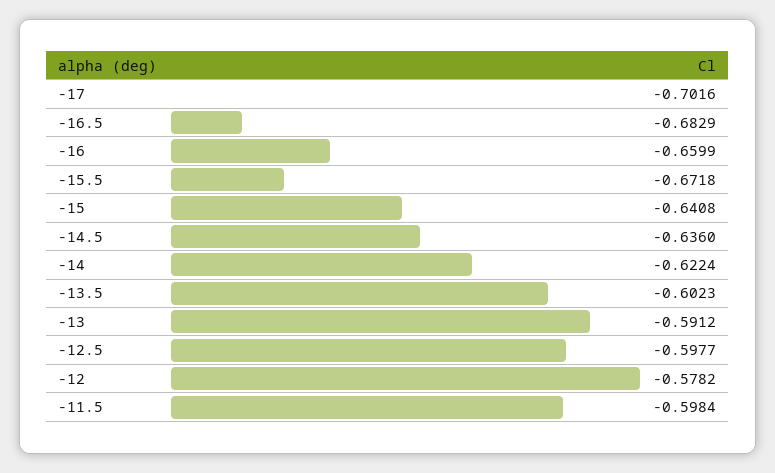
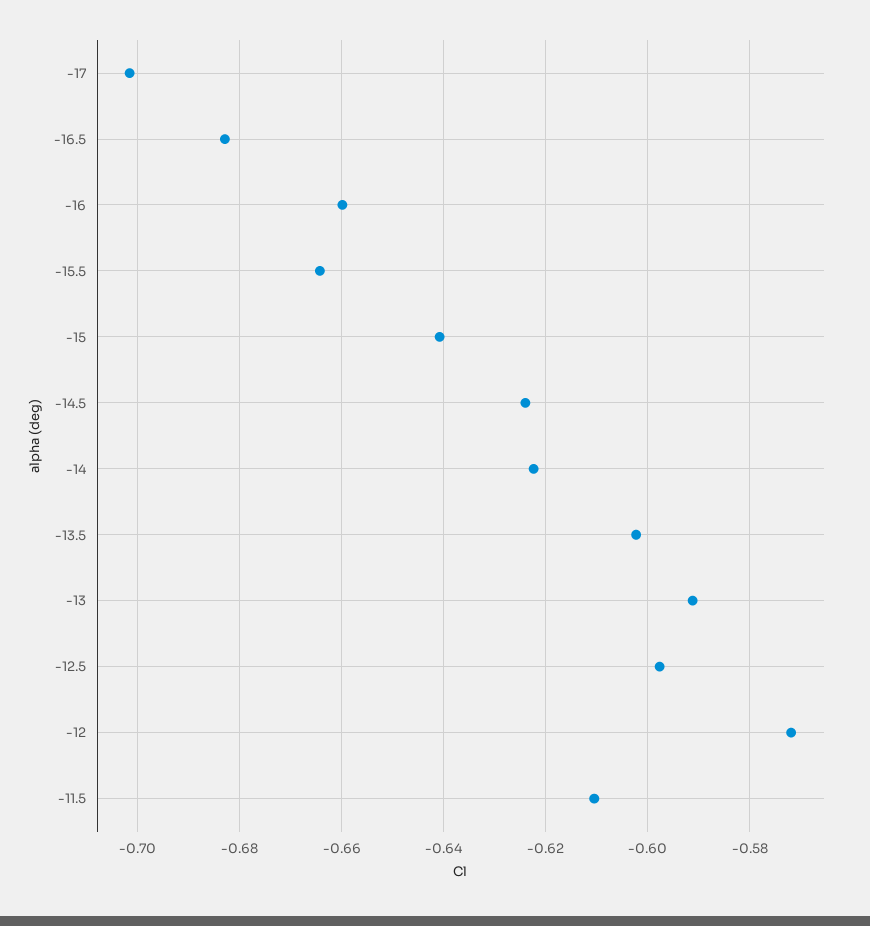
-15.5: -0.6718 -> -0.664
-14.5: -0.636 -> -0.624
-12: -0.5782 -> -0.572
-11.5: -0.5984 -> -0.61

